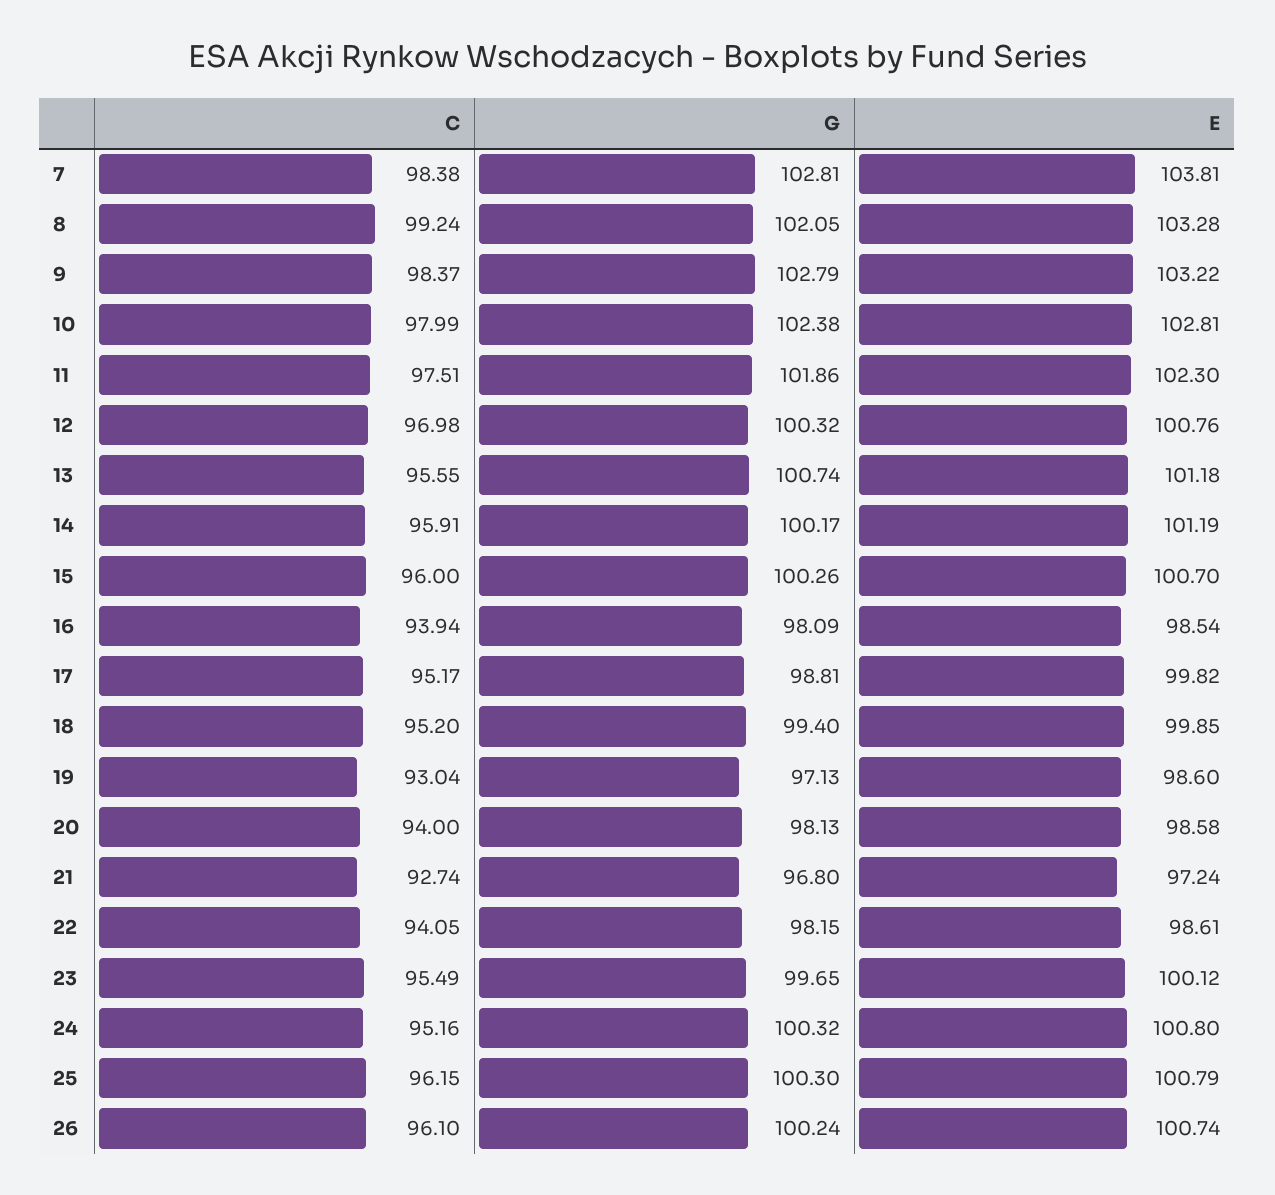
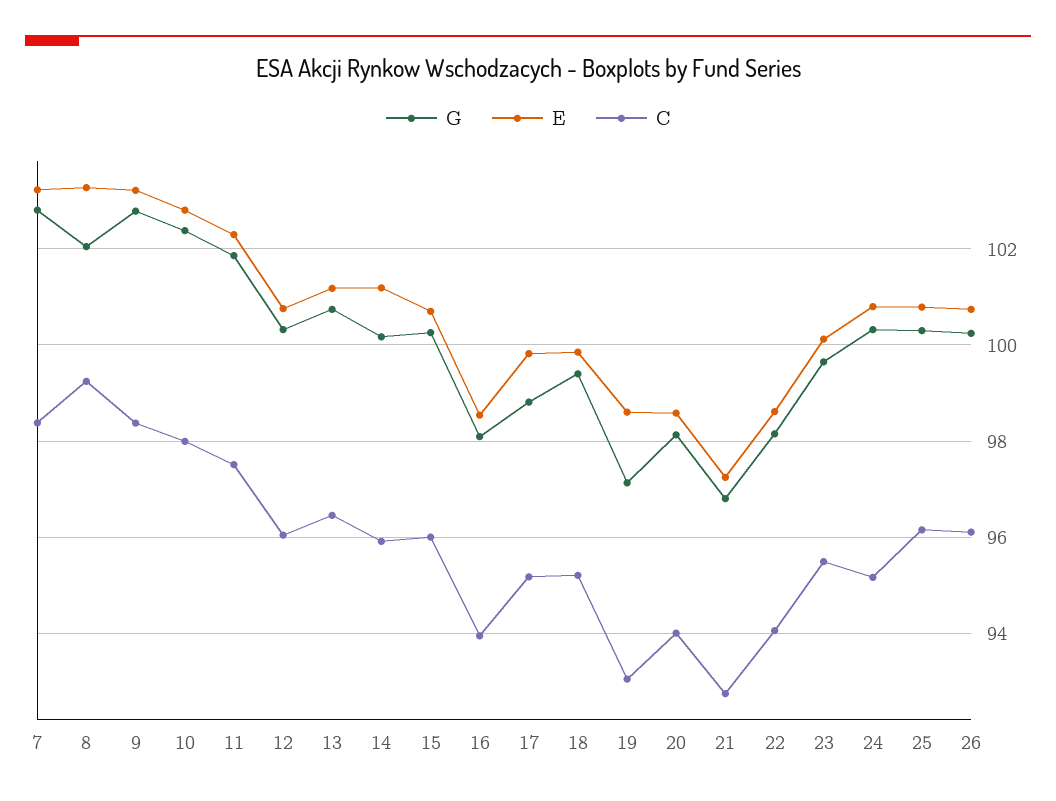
E, 7: 103.81 -> 103.2
C, 12: 96.98 -> 96
C, 13: 95.55 -> 96.4

